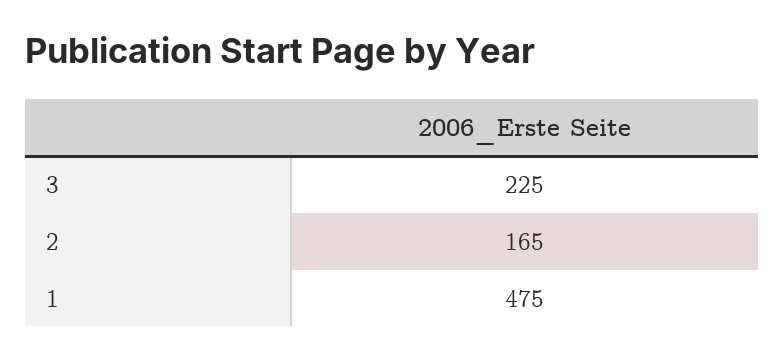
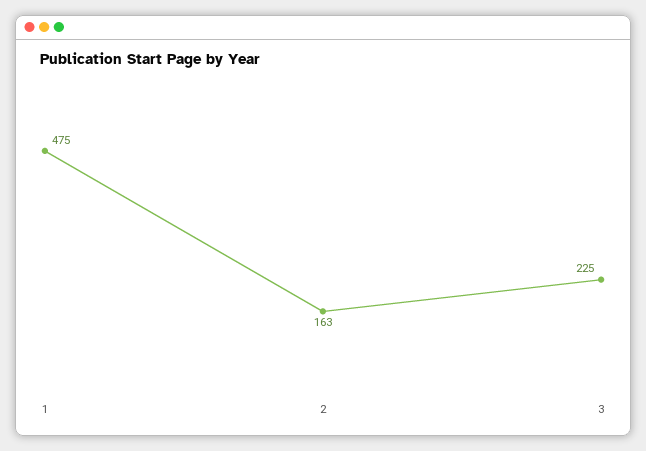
2: 165 -> 163

